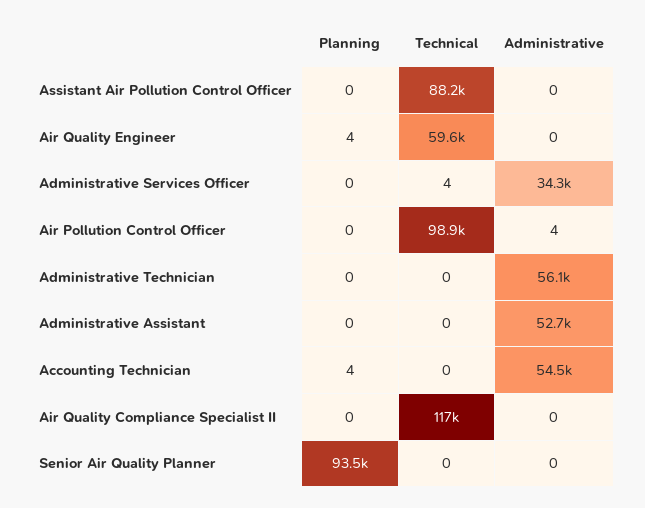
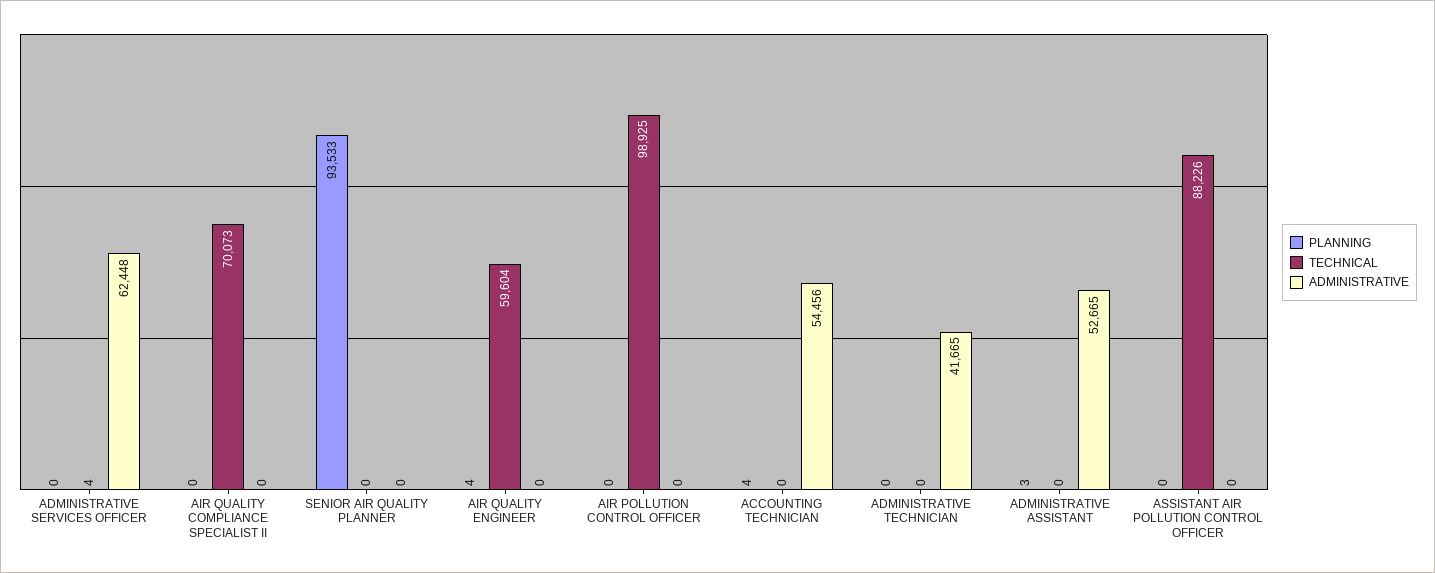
Administrative, Administrative Services Officer: 34300 -> 62448
Administrative, Air Pollution Control Officer: 4 -> 0
Administrative, Administrative Technician: 56100 -> 41665
Planning, Administrative Assistant: 0 -> 3
Technical, Air Quality Compliance Specialist II: 117000 -> 70073

